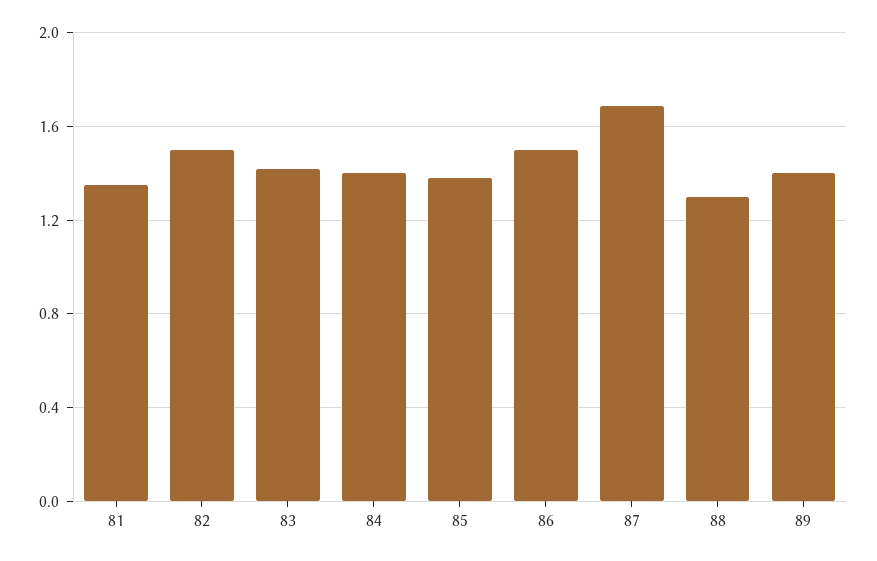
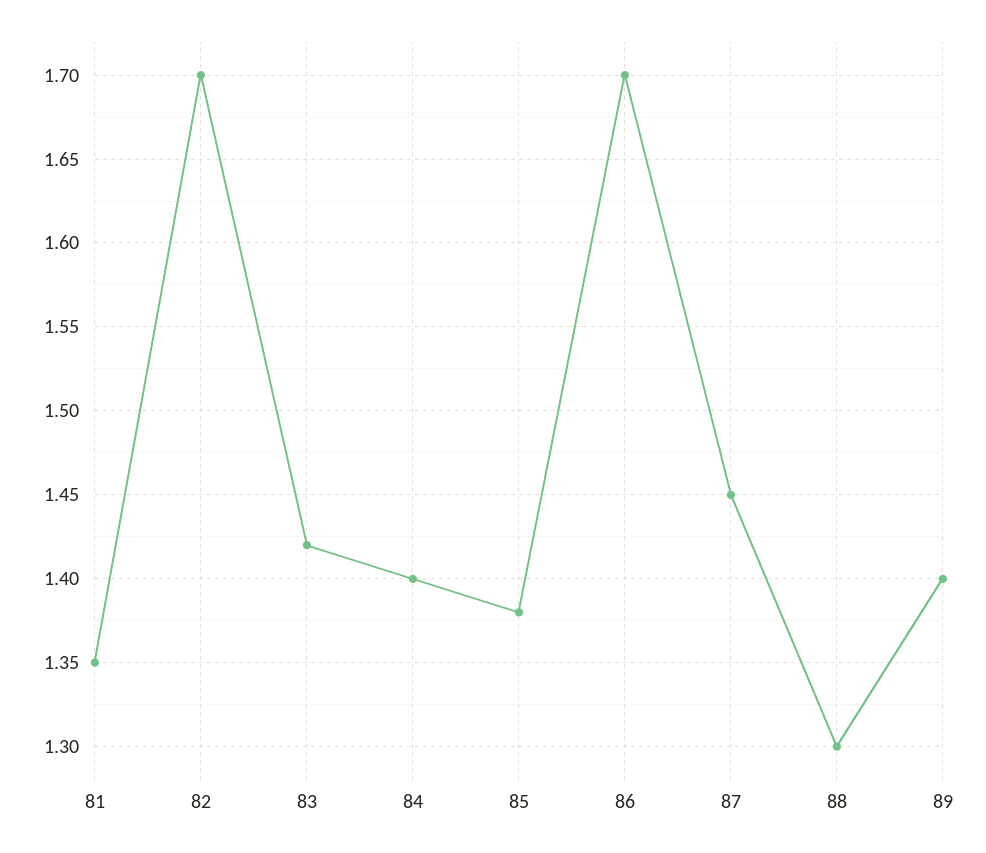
82: 1.5 -> 1.7
86: 1.5 -> 1.7
87: 1.7 -> 1.45

